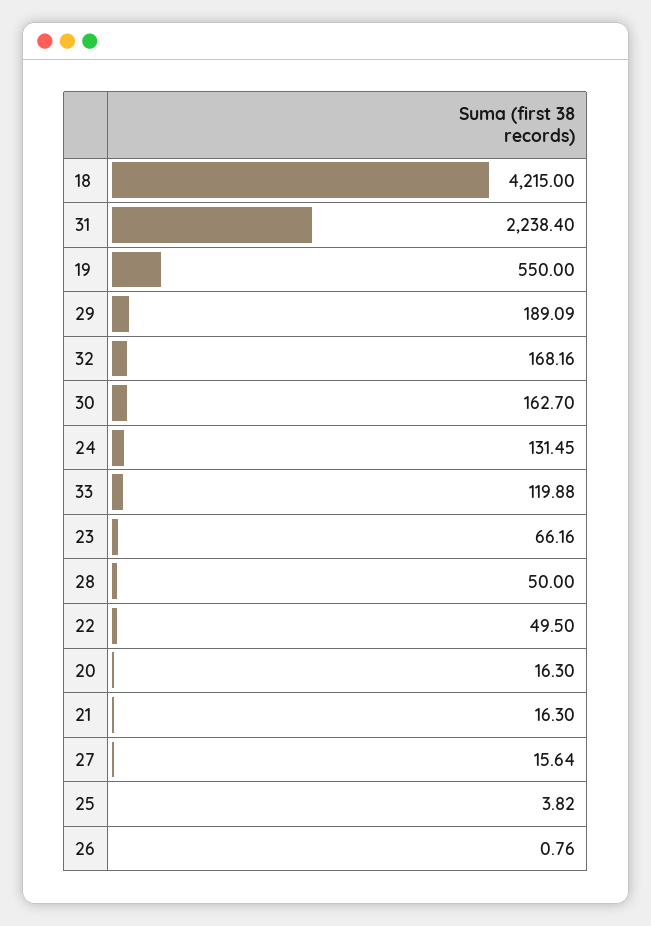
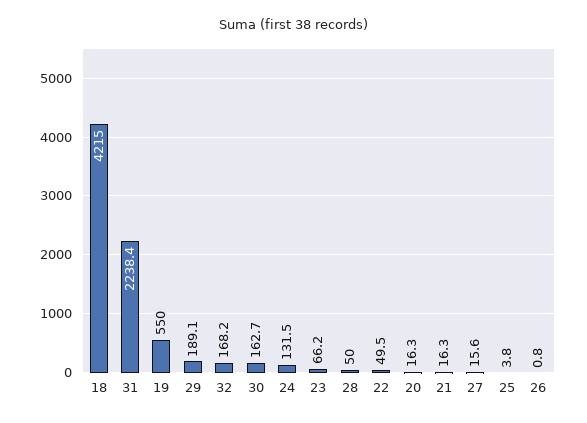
33: 119.88 -> none

